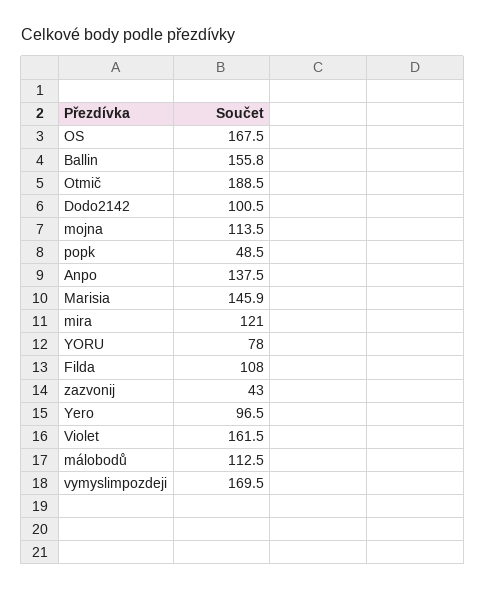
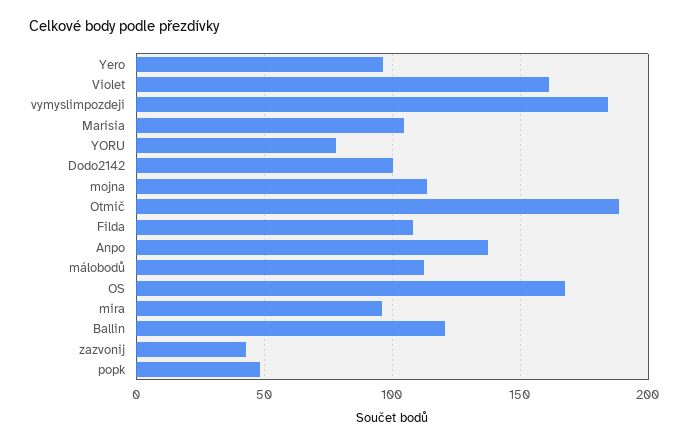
Ballin: 155.8 -> 120
Marisia: 145.9 -> 105
mira: 121 -> 95
vymyslimpozdeji: 169.5 -> 185

